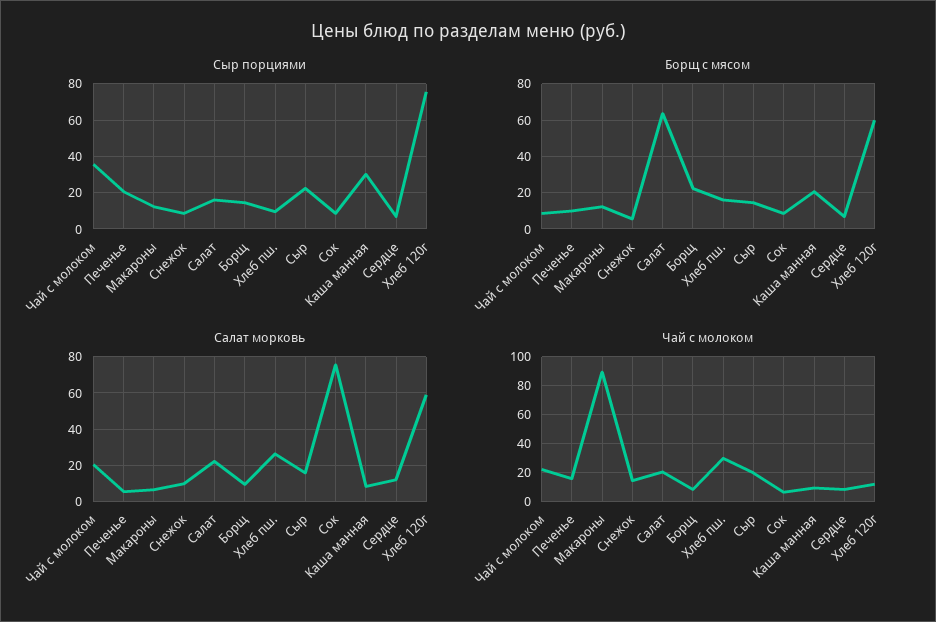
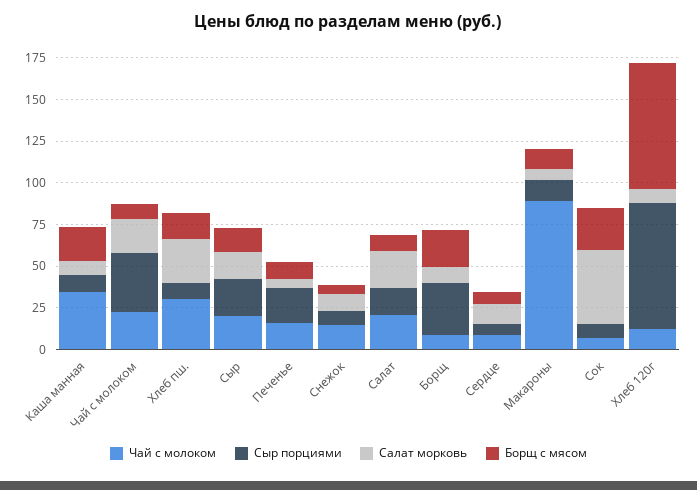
Сыр порциями, Борщ: 15 -> 30
Сыр порциями, Каша манная: 30 -> 10
Борщ с мясом, Салат: 65 -> 10
Борщ с мясом, Сок: 10 -> 25
Борщ с мясом, Хлеб 120г: 60 -> 75
Салат морковь, Сок: 75 -> 45
Салат морковь, Хлеб 120г: 60 -> 10
Чай с молоком, Каша манная: 10 -> 35

